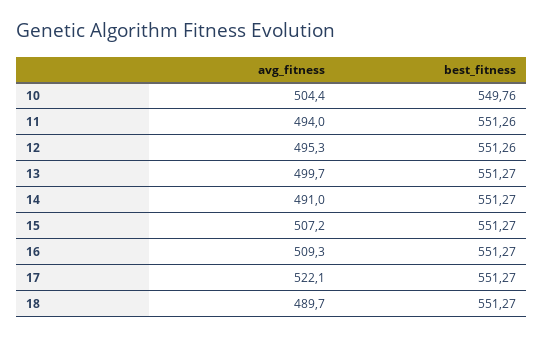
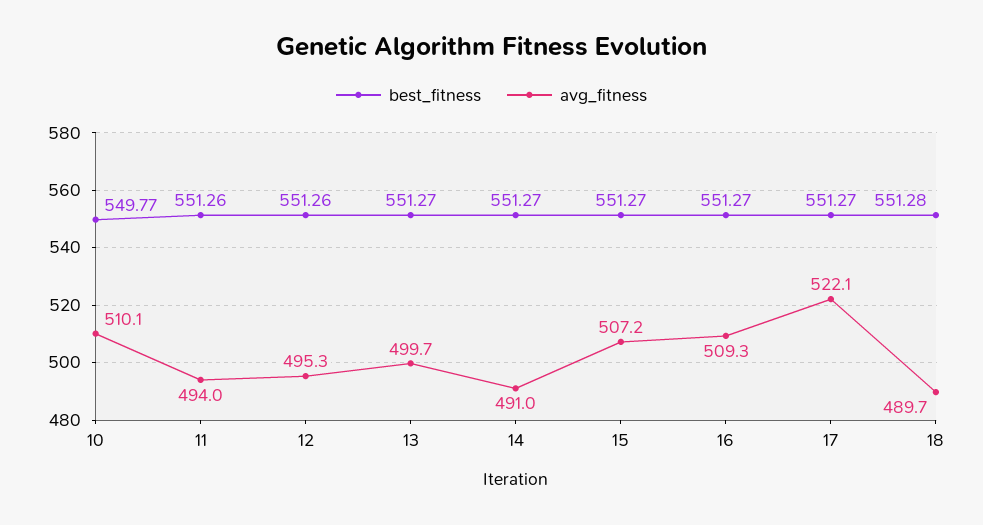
avg_fitness, 10: 504.4 -> 510.1
best_fitness, 10: 549.76 -> 549.77
best_fitness, 18: 551.27 -> 551.28

